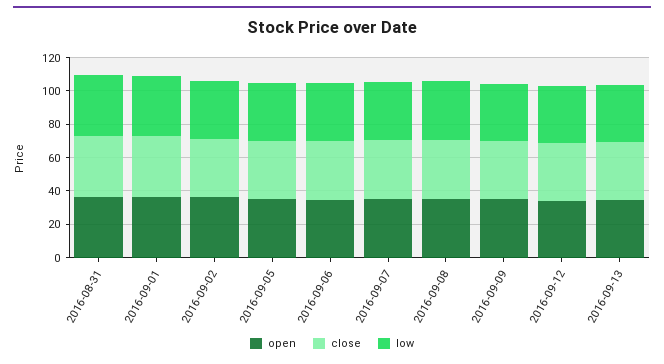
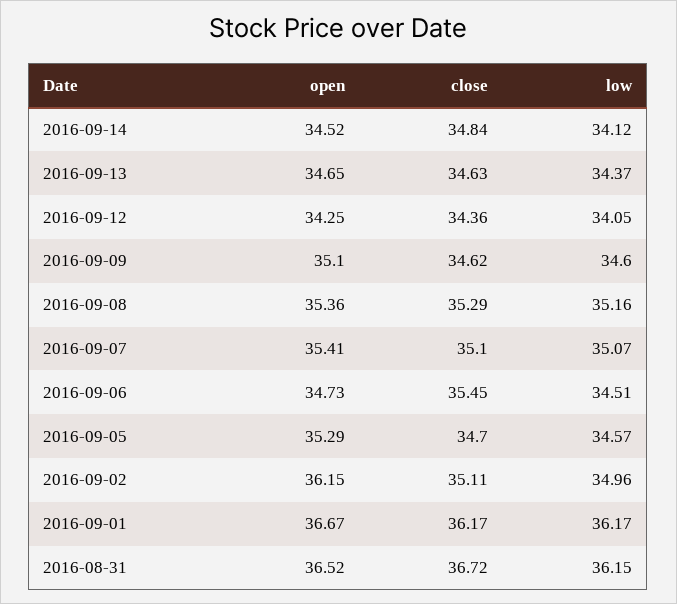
open, 2016-09-14: none -> 34.52
close, 2016-09-14: none -> 34.84
low, 2016-09-14: none -> 34.12

